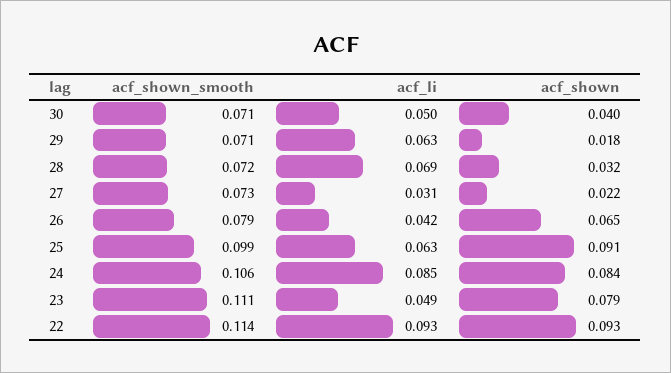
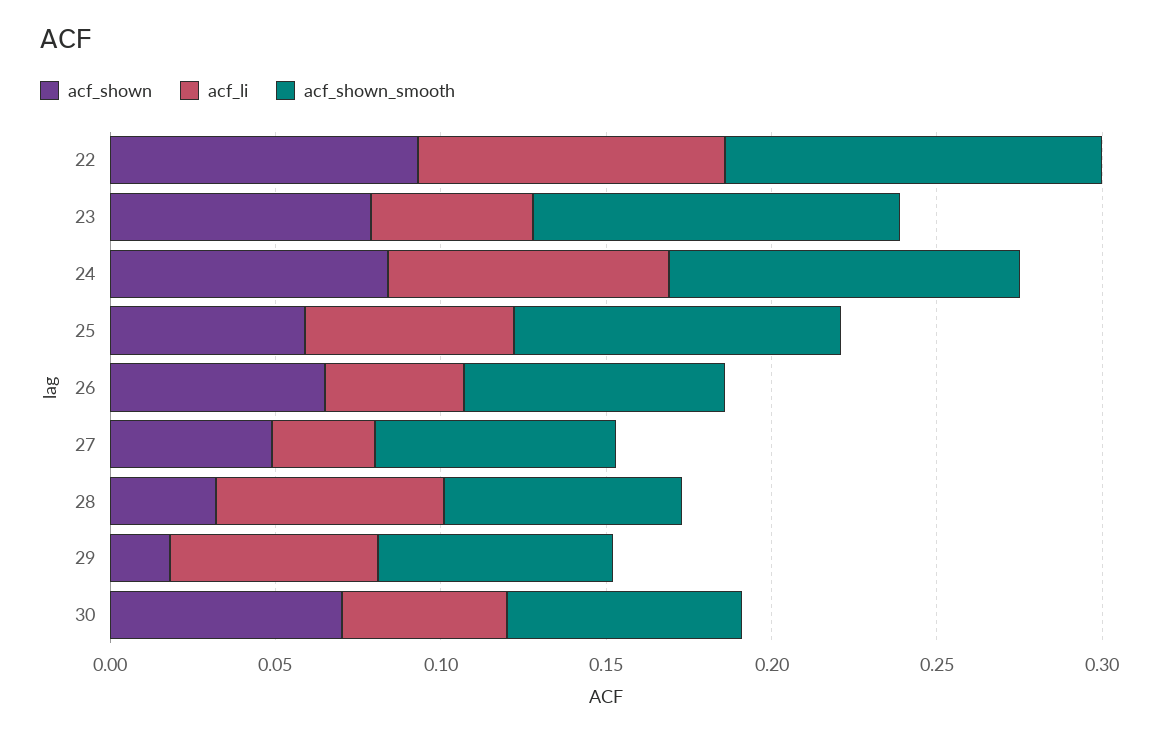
acf_shown, 30: 0.04 -> 0.07
acf_shown, 27: 0.022 -> 0.05
acf_shown, 25: 0.091 -> 0.06

